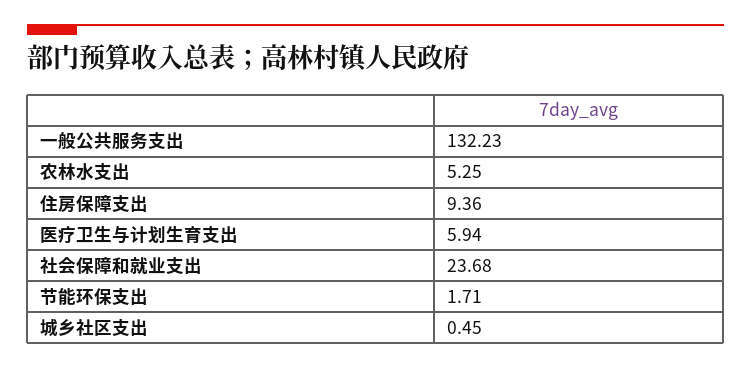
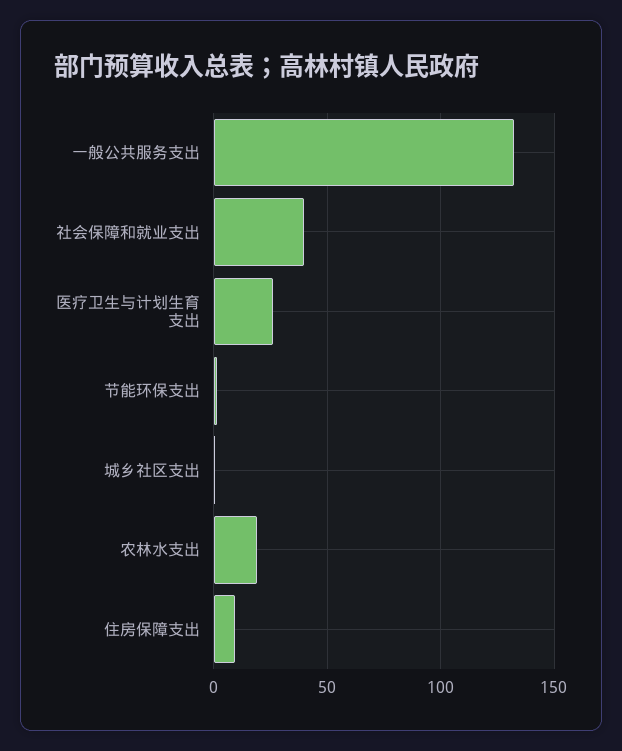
农林水支出: 5.25 -> 20
医疗卫生与计划生育支出: 5.94 -> 25
社会保障和就业支出: 23.68 -> 40

